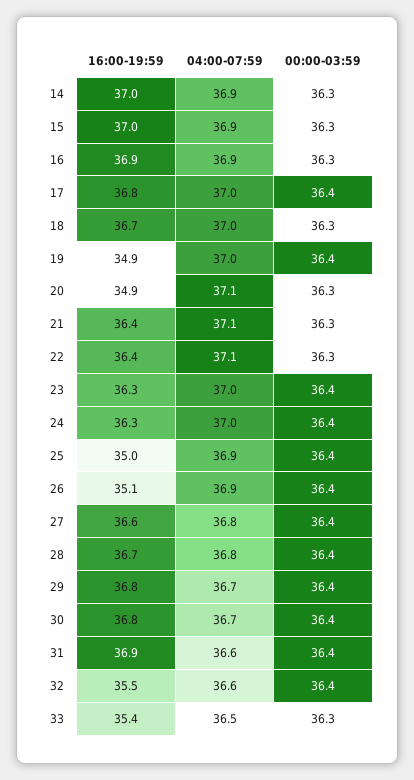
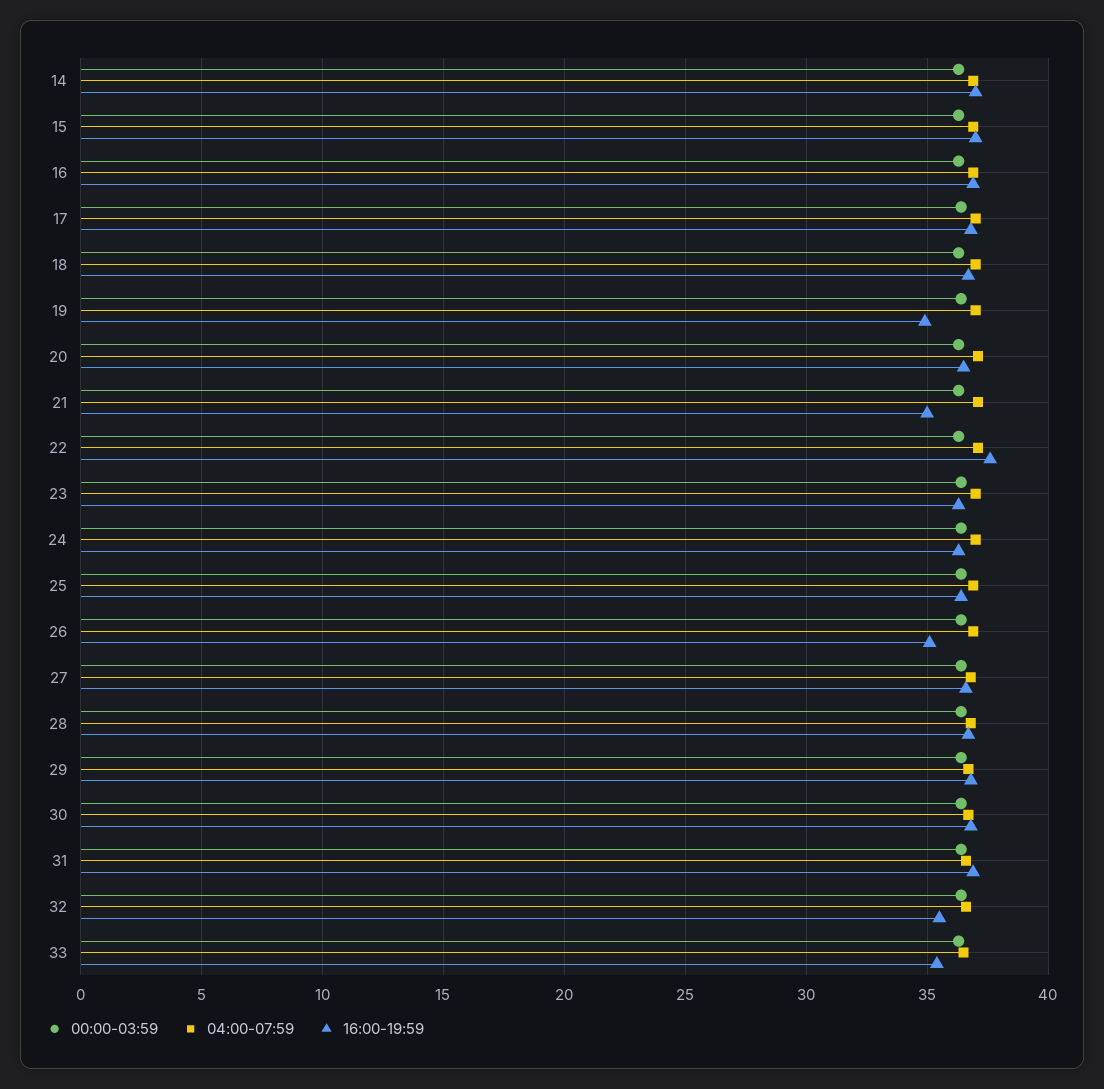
16:00-19:59, 20: 34.9 -> 36.5
16:00-19:59, 21: 36.4 -> 35
16:00-19:59, 22: 36.4 -> 37.5
16:00-19:59, 25: 35 -> 36.5

